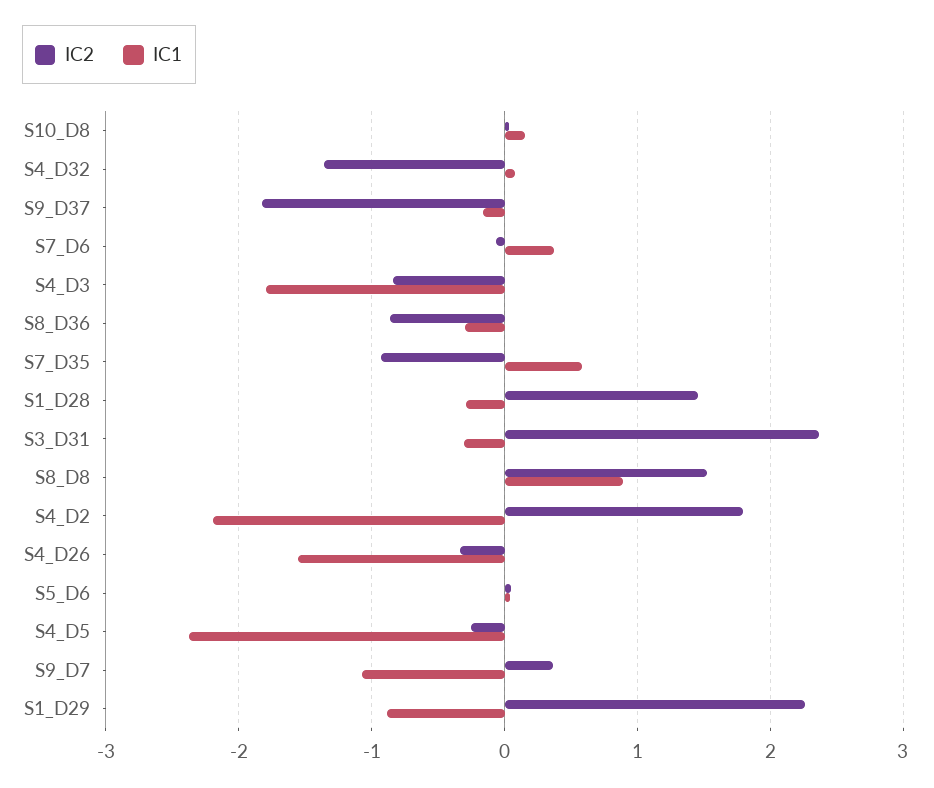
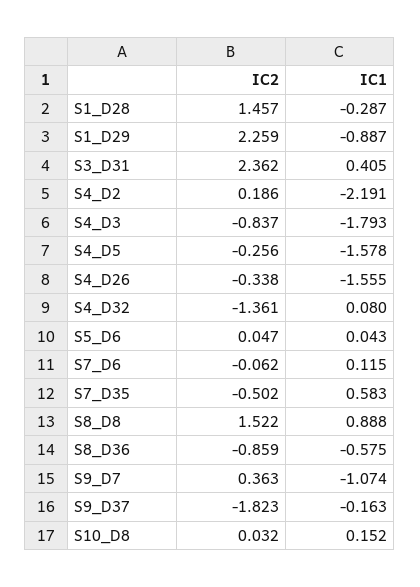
IC1, S7_D6: 0.4 -> 0.115
IC1, S8_D36: -0.3 -> -0.575
IC2, S7_D35: -0.9 -> -0.502
IC1, S3_D31: -0.3 -> 0.405
IC2, S4_D2: 1.8 -> 0.186
IC1, S4_D5: -2.4 -> -1.578

